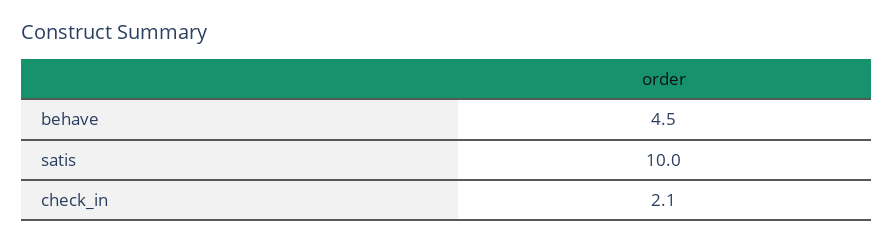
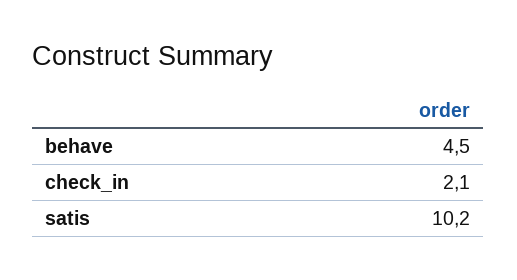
satis: 10 -> 10.2

